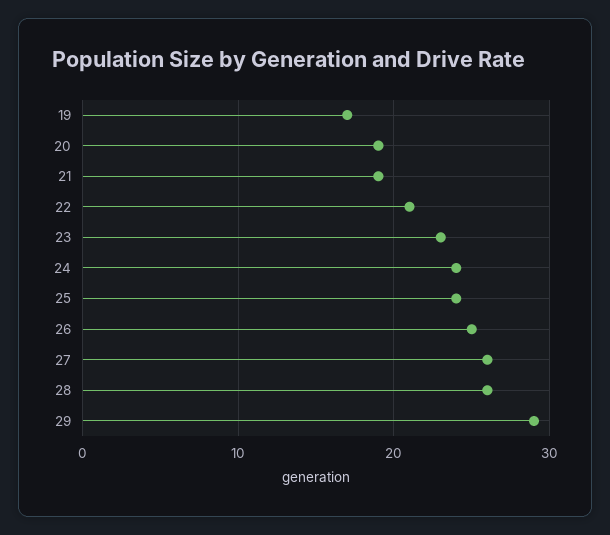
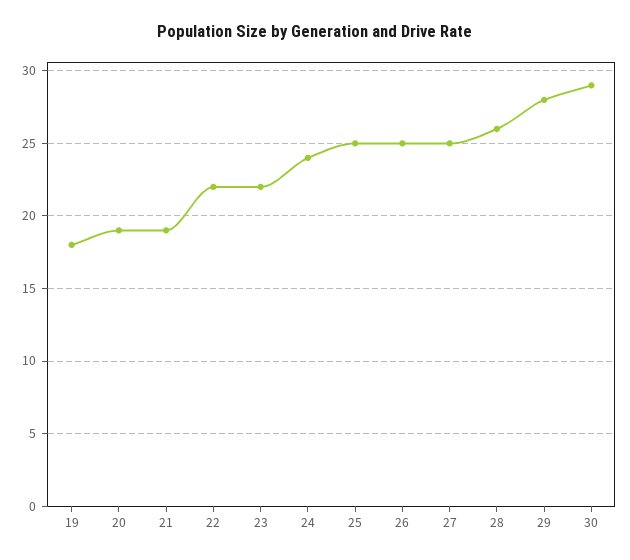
19: 17 -> 18
22: 21 -> 22
23: 23 -> 22
25: 24 -> 25
27: 26 -> 25
29: 29 -> 28
30: none -> 29

